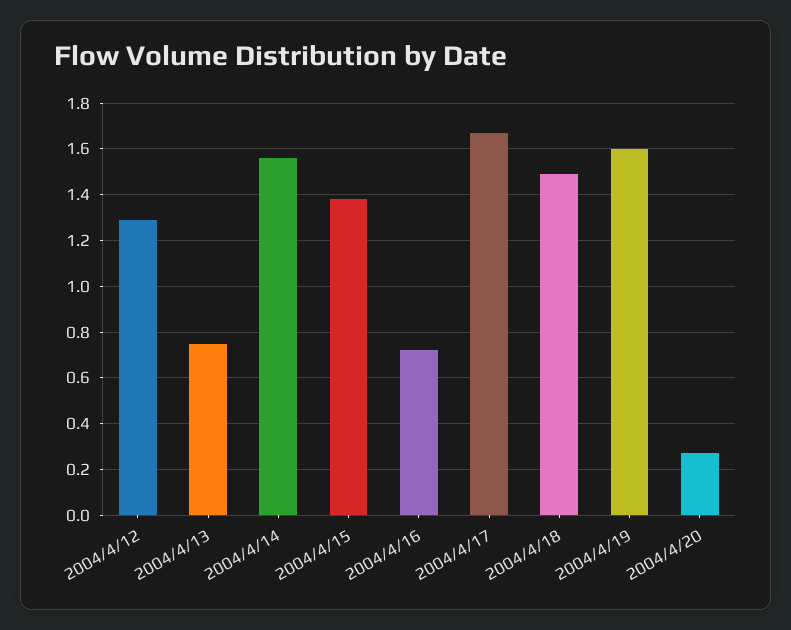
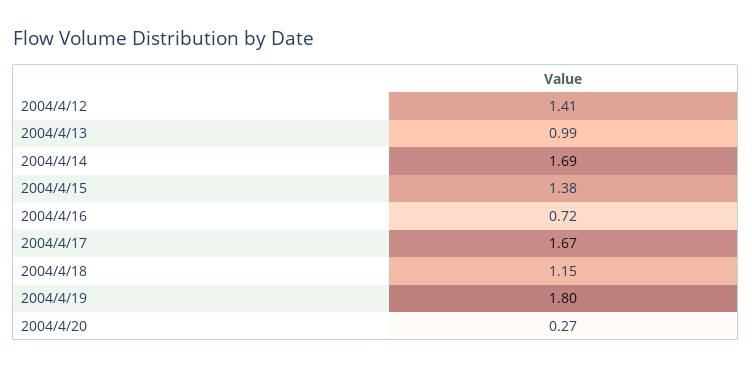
2004/4/12: 1.3 -> 1.41
2004/4/13: 0.75 -> 0.99
2004/4/14: 1.55 -> 1.69
2004/4/18: 1.5 -> 1.15
2004/4/19: 1.6 -> 1.8

